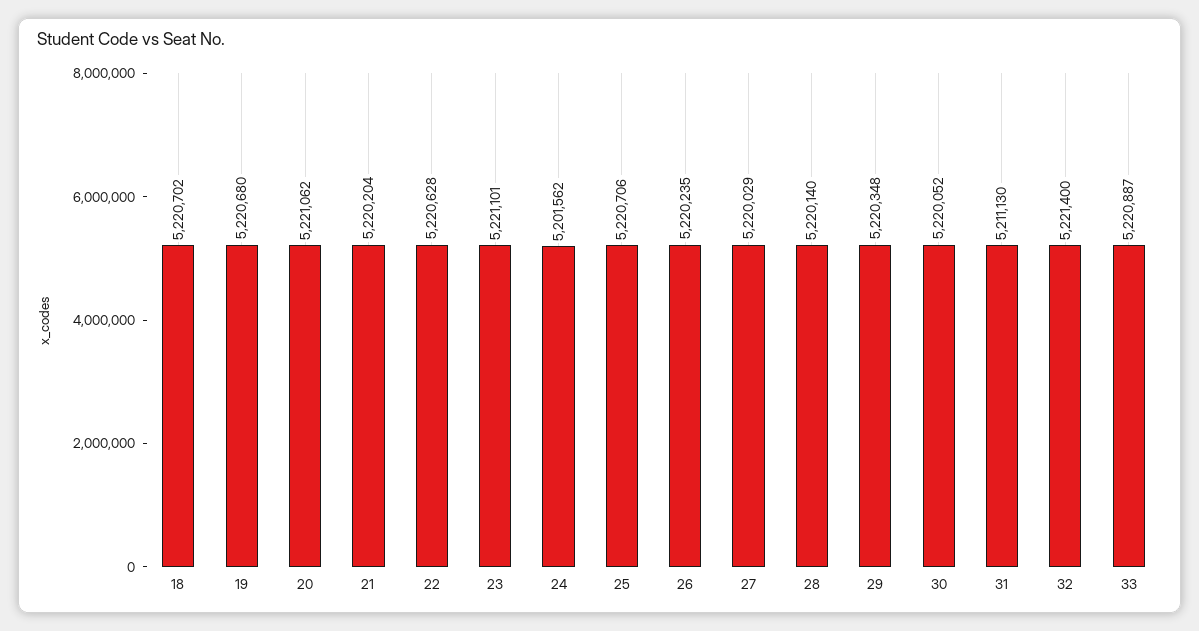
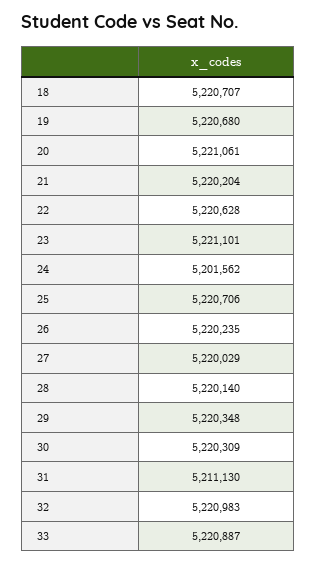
18: 5220702 -> 5220707
20: 5221062 -> 5221061
30: 5220052 -> 5220309
32: 5221400 -> 5220983

